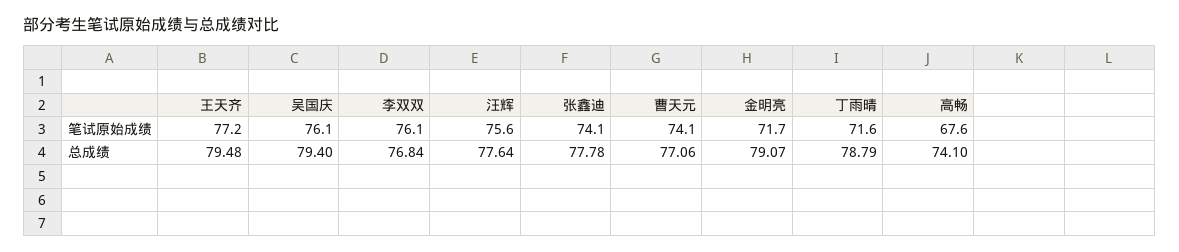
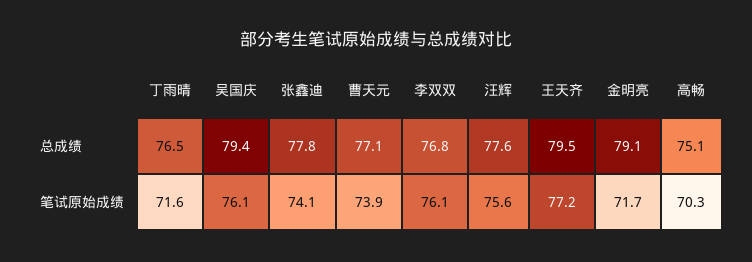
曹天元, 笔试原始成绩: 74.1 -> 73.9
高畅, 笔试原始成绩: 67.6 -> 70.3
丁雨晴, 总成绩: 78.79 -> 76.5
高畅, 总成绩: 74.1 -> 75.1

